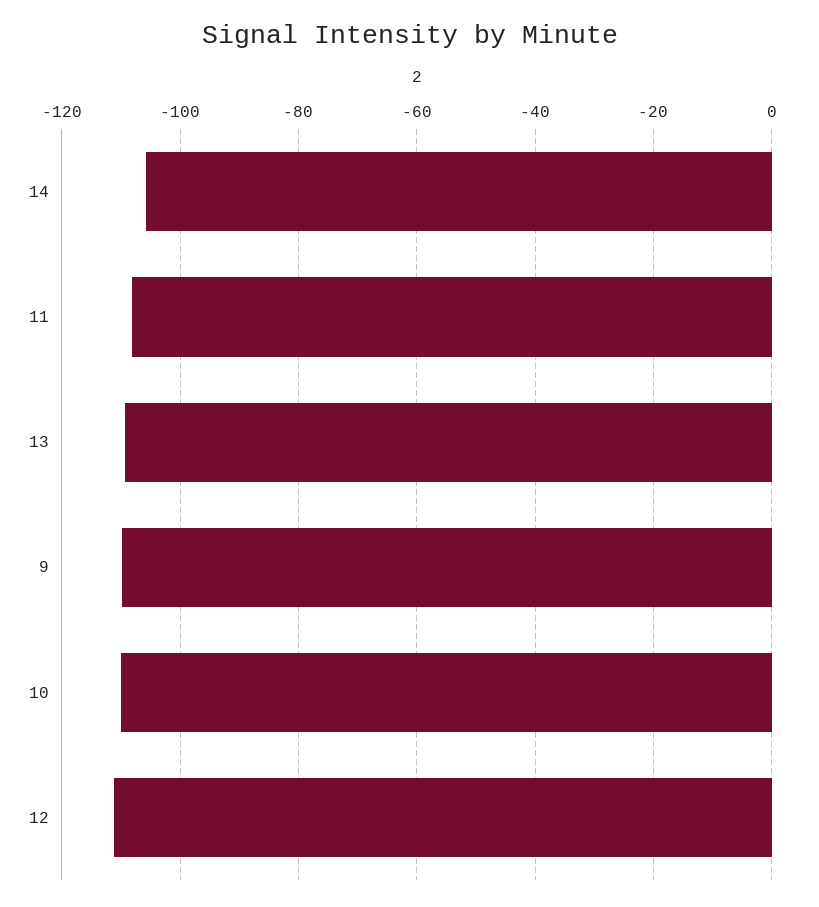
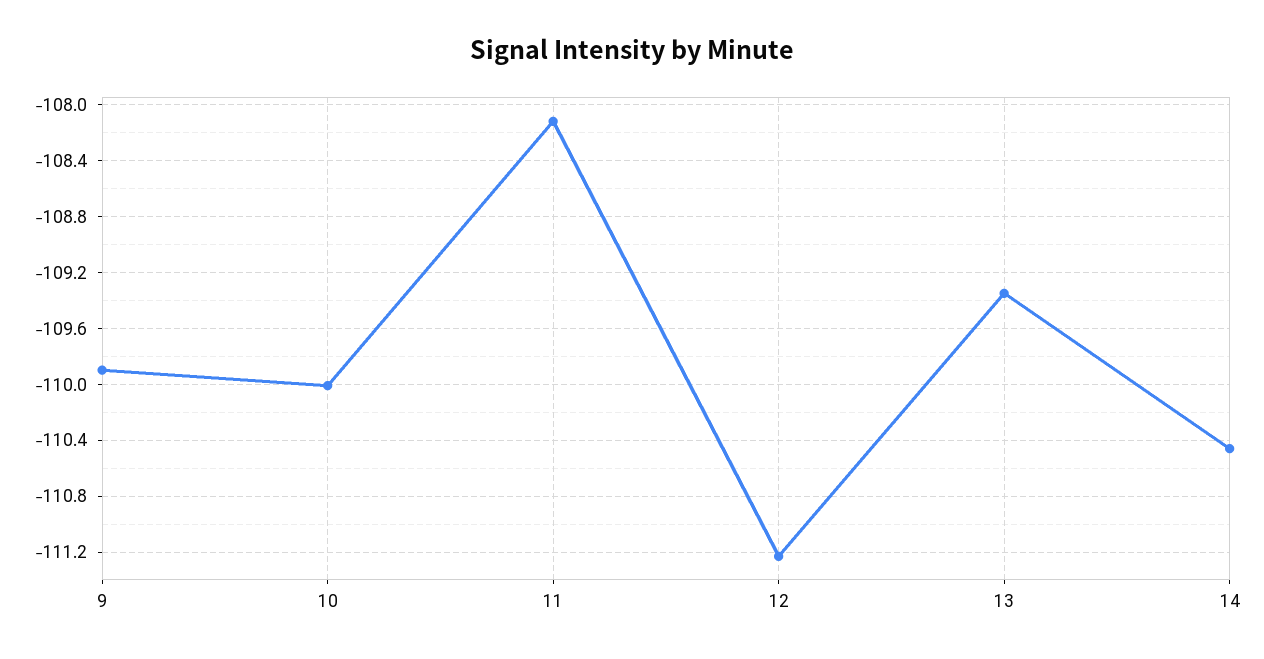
14: -106 -> -110.45

